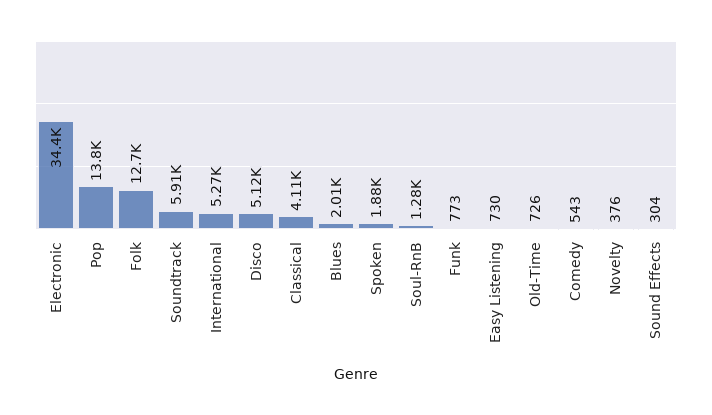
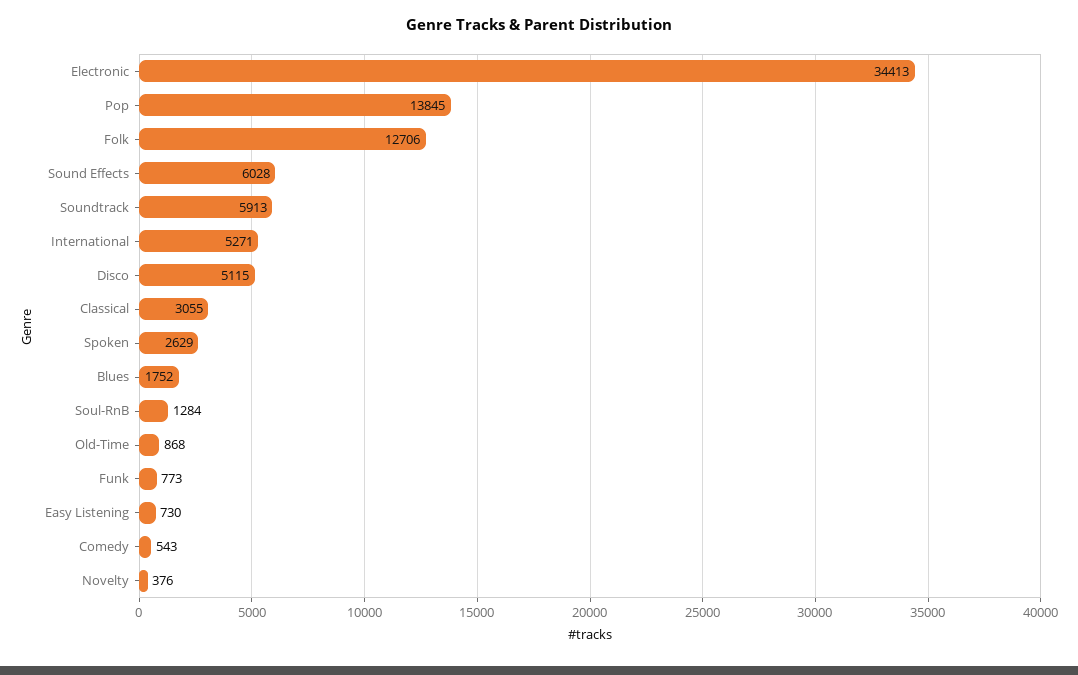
Classical: 4110 -> 3055
Blues: 2010 -> 1752
Spoken: 1880 -> 2629
Old-Time: 726 -> 868
Sound Effects: 304 -> 6028

